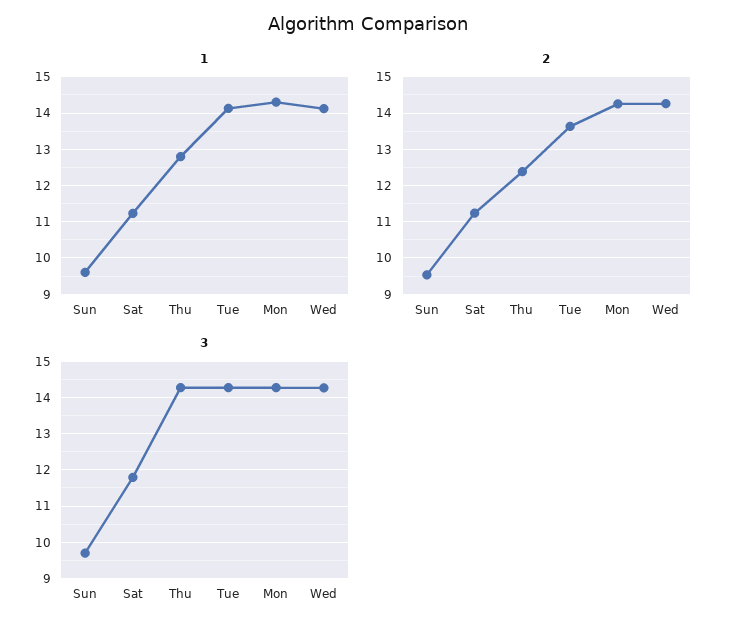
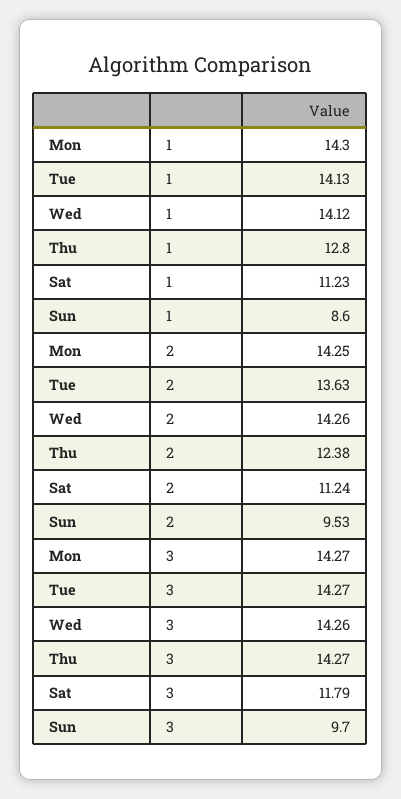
1, Sun: 9.6 -> 8.6

